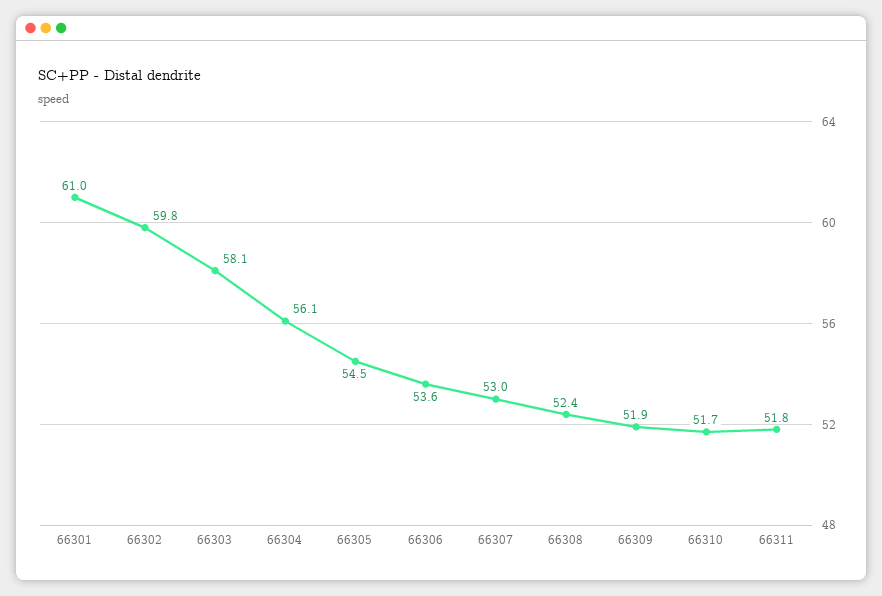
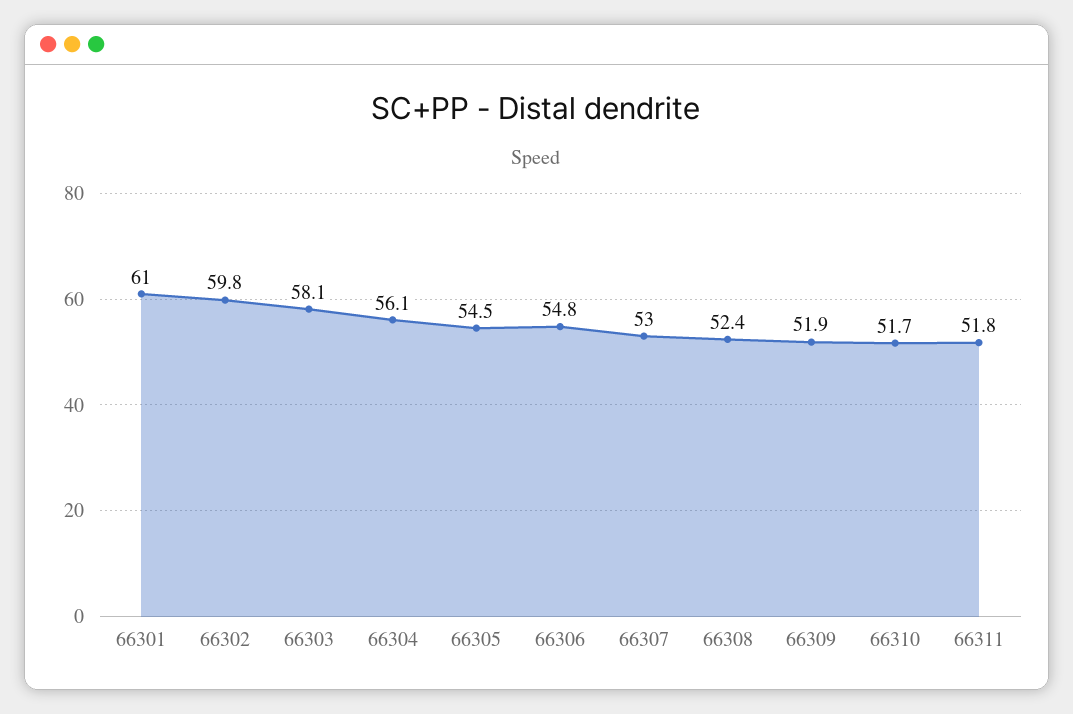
66306: 53.6 -> 54.8

